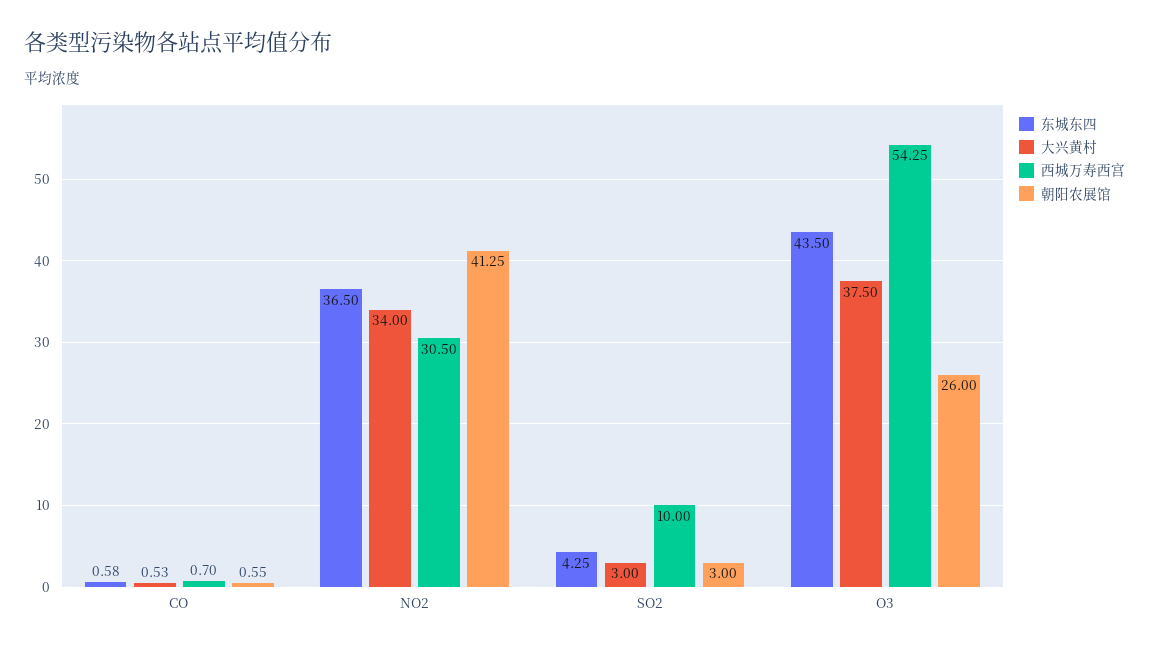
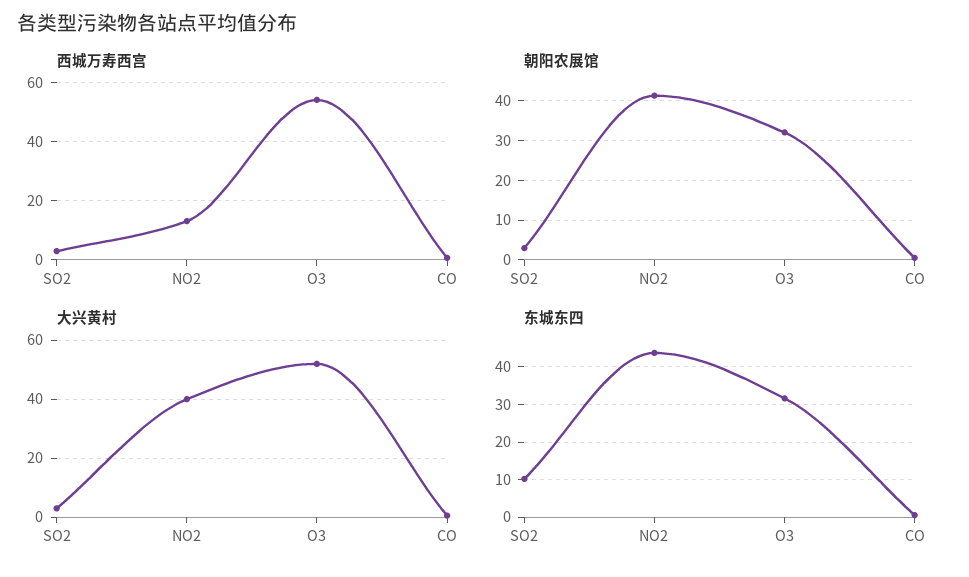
东城东四, NO2: 36.5 -> 44
大兴黄村, NO2: 34 -> 40
西城万寿西宫, NO2: 30.5 -> 12.5
东城东四, SO2: 4.25 -> 10
西城万寿西宫, SO2: 10 -> 2.5
东城东四, O3: 43.5 -> 32
大兴黄村, O3: 37.5 -> 52.5
朝阳农展馆, O3: 26 -> 32

